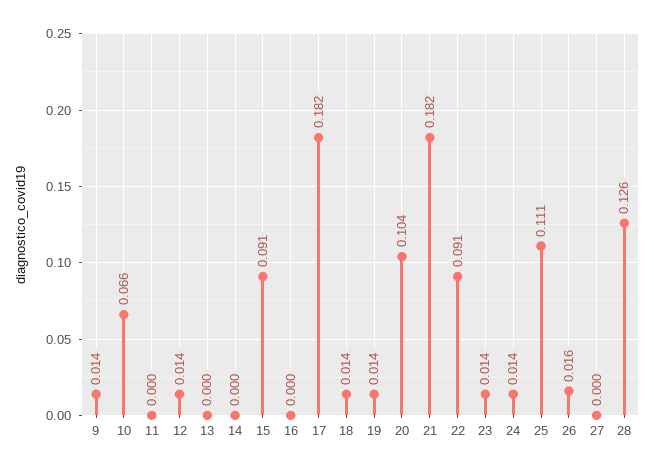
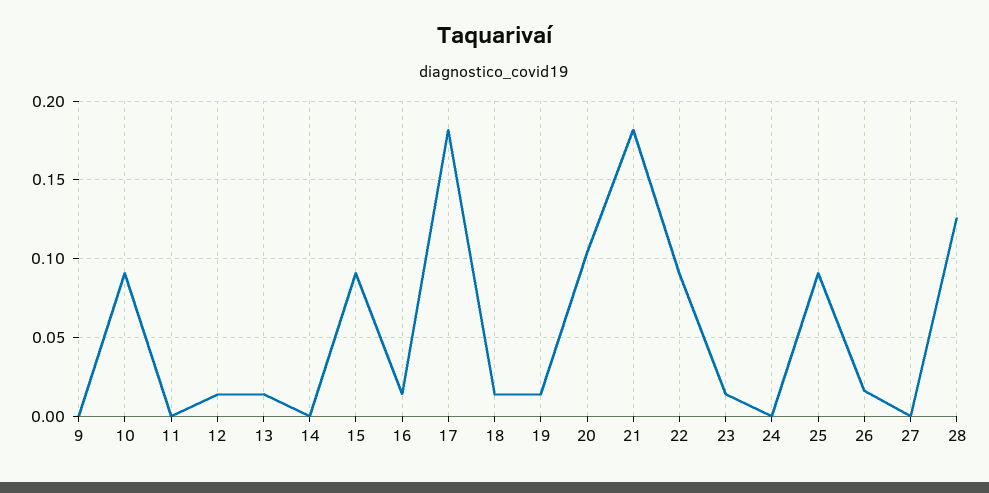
9: 0.014 -> 0
10: 0.066 -> 0.09
13: 0 -> 0.015
16: 0 -> 0.015
24: 0.014 -> 0
25: 0.111 -> 0.09

